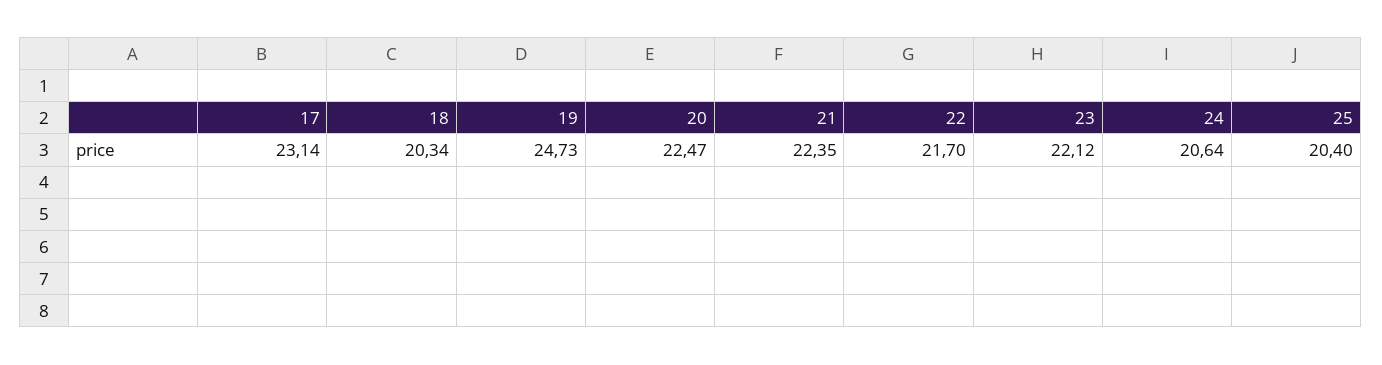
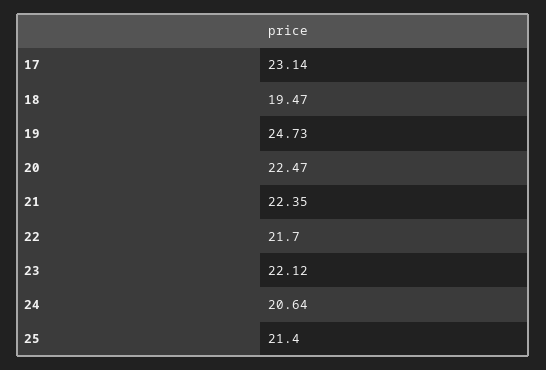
18: 20.34 -> 19.47
25: 20.4 -> 21.4

